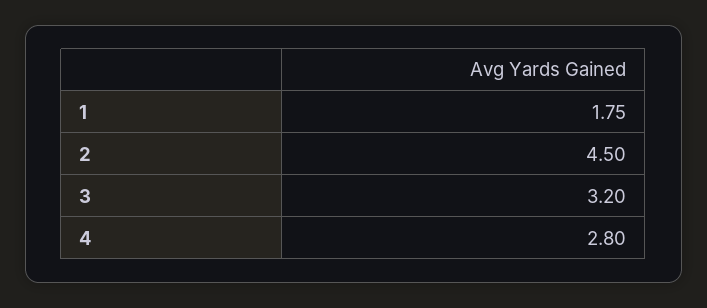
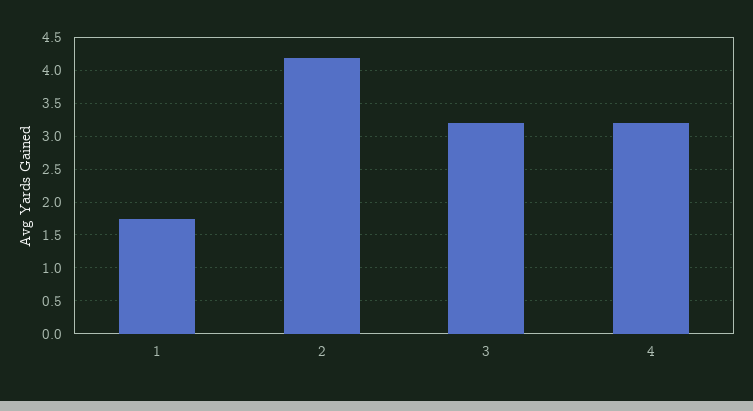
2: 4.5 -> 4.2
4: 2.8 -> 3.2

